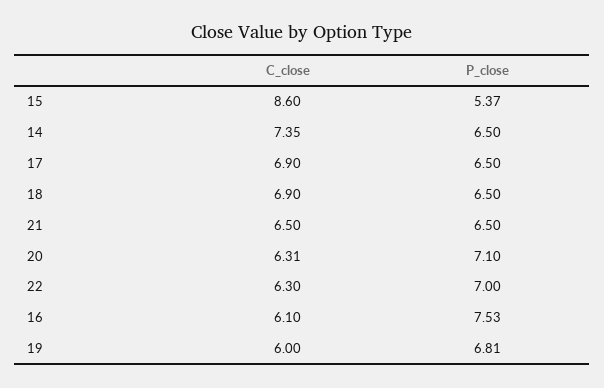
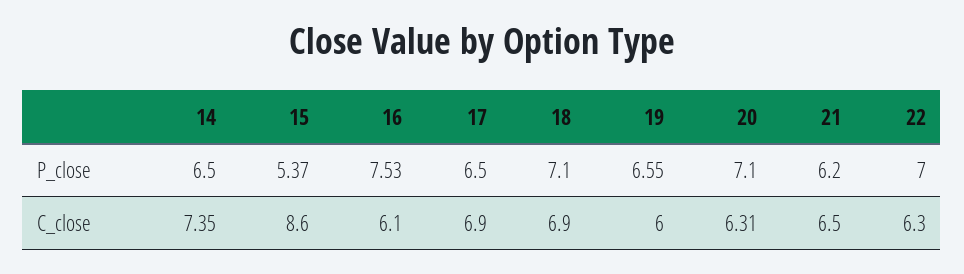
P_close, 18: 6.5 -> 7.1
P_close, 21: 6.5 -> 6.2
P_close, 19: 6.81 -> 6.55

